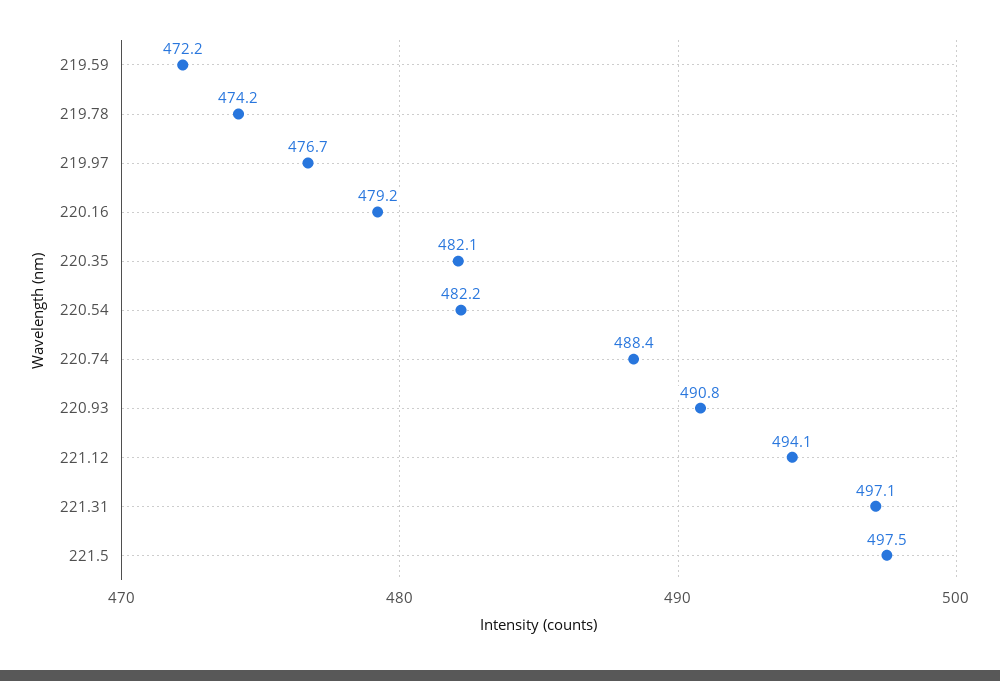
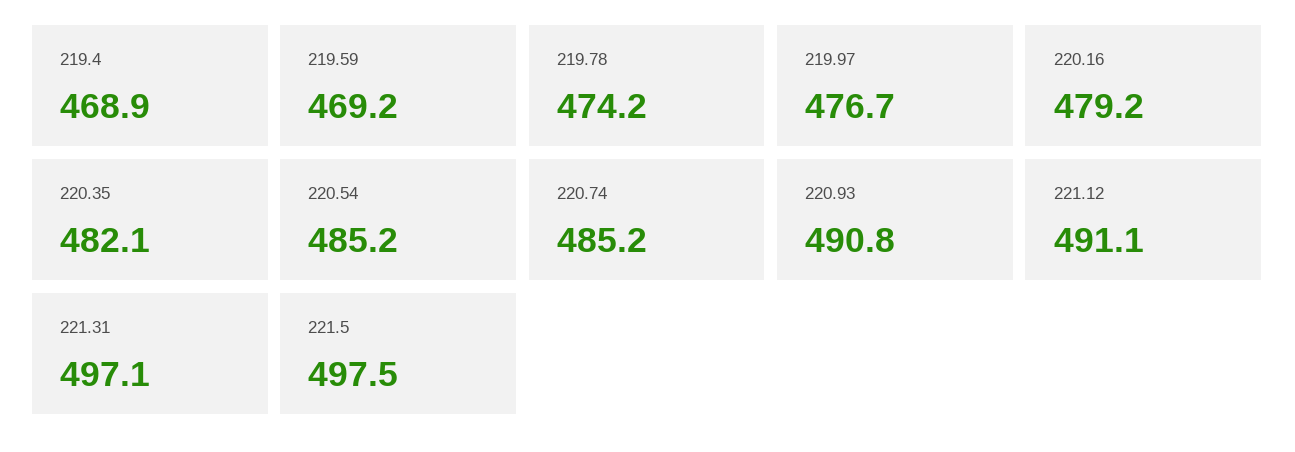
219.59: 472.2 -> 469.2
220.54: 482.2 -> 485.2
220.74: 488.4 -> 485.2
221.12: 494.1 -> 491.1
219.4: none -> 468.9

